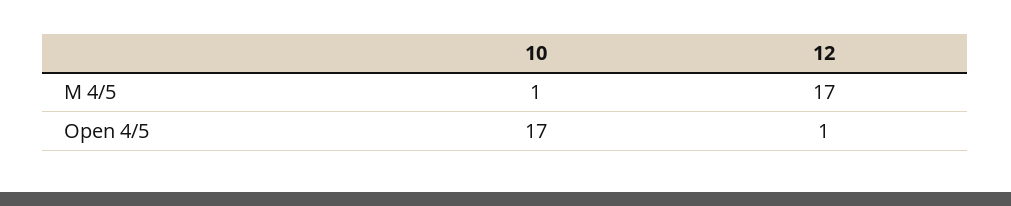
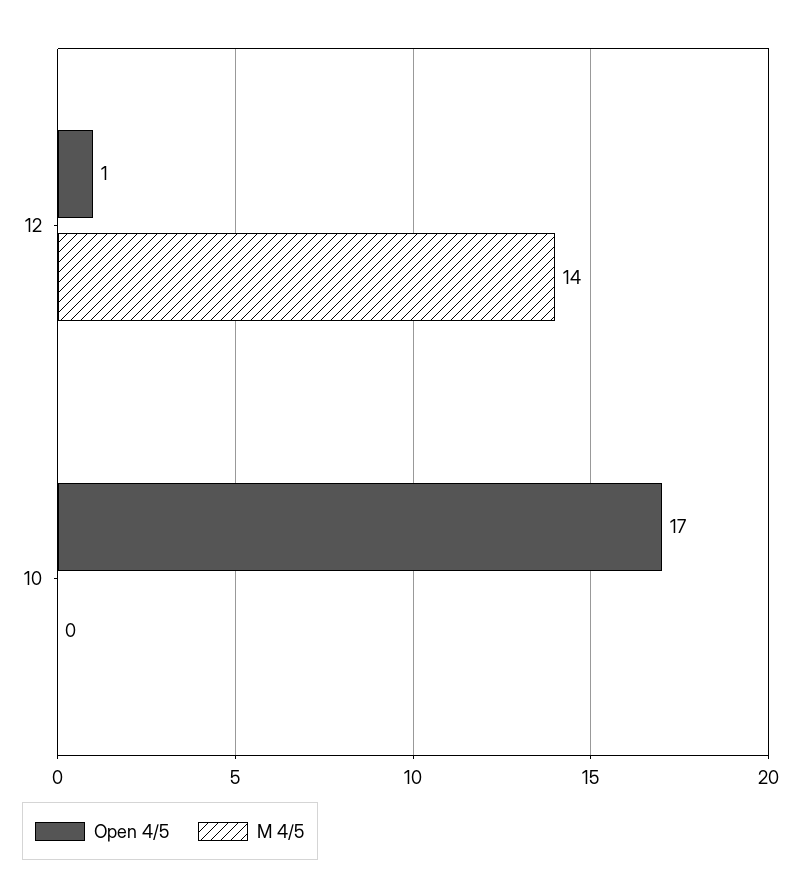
M 4/5, 10: 1 -> 0
M 4/5, 12: 17 -> 14

